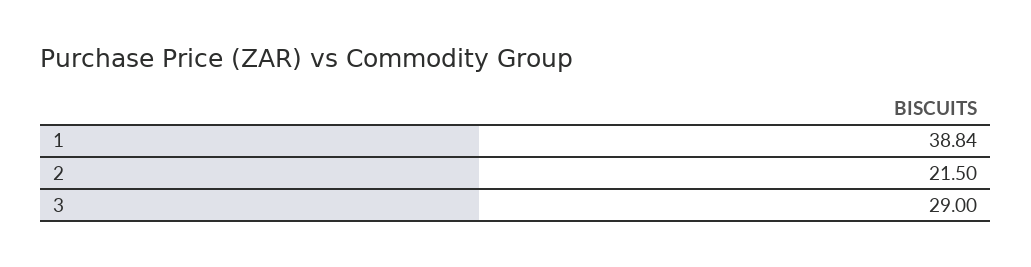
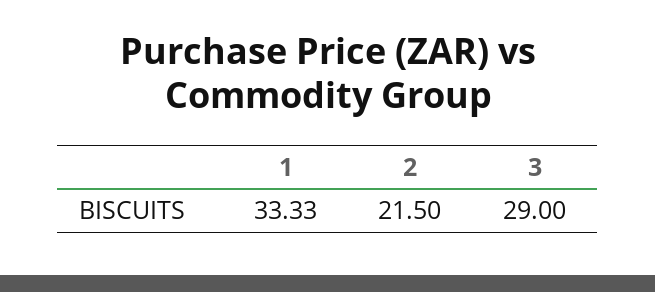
1: 38.84 -> 33.33

